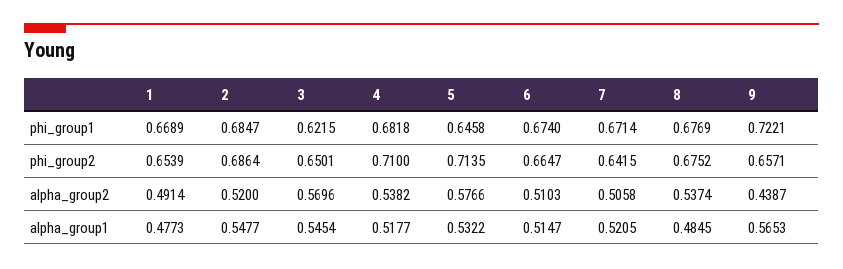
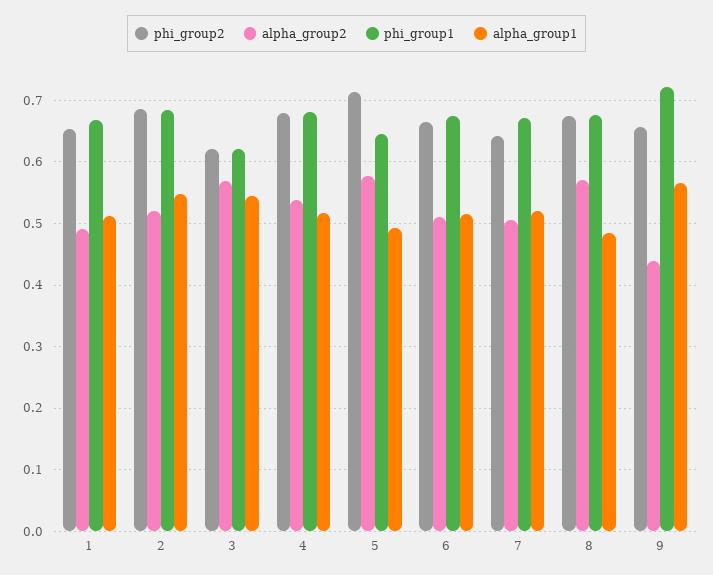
phi_group2, 3: 0.6501 -> 0.62
phi_group2, 4: 0.71 -> 0.68
alpha_group2, 8: 0.5374 -> 0.57
alpha_group1, 1: 0.4773 -> 0.51
alpha_group1, 5: 0.5322 -> 0.49

